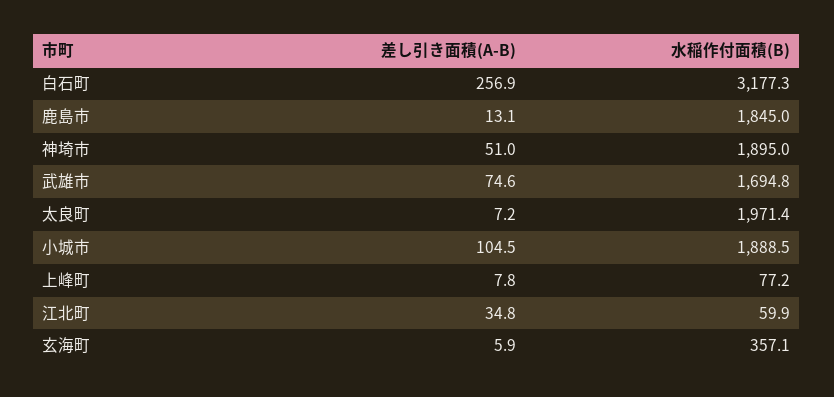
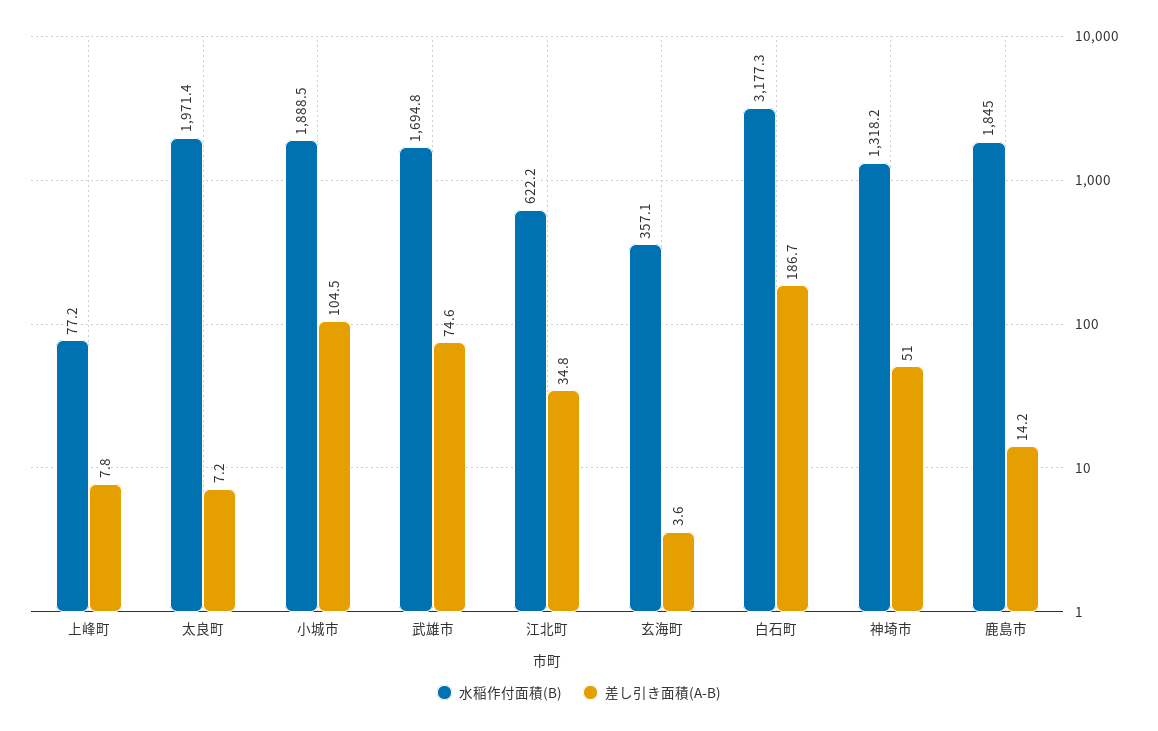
差し引き面積(A-B), 白石町: 256.9 -> 186.7
差し引き面積(A-B), 鹿島市: 13.1 -> 14.2
水稲作付面積(B), 神埼市: 1895 -> 1318.2
水稲作付面積(B), 江北町: 59.9 -> 622.2
差し引き面積(A-B), 玄海町: 5.9 -> 3.6

